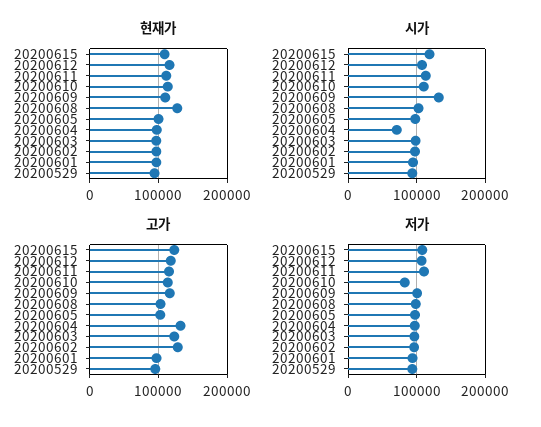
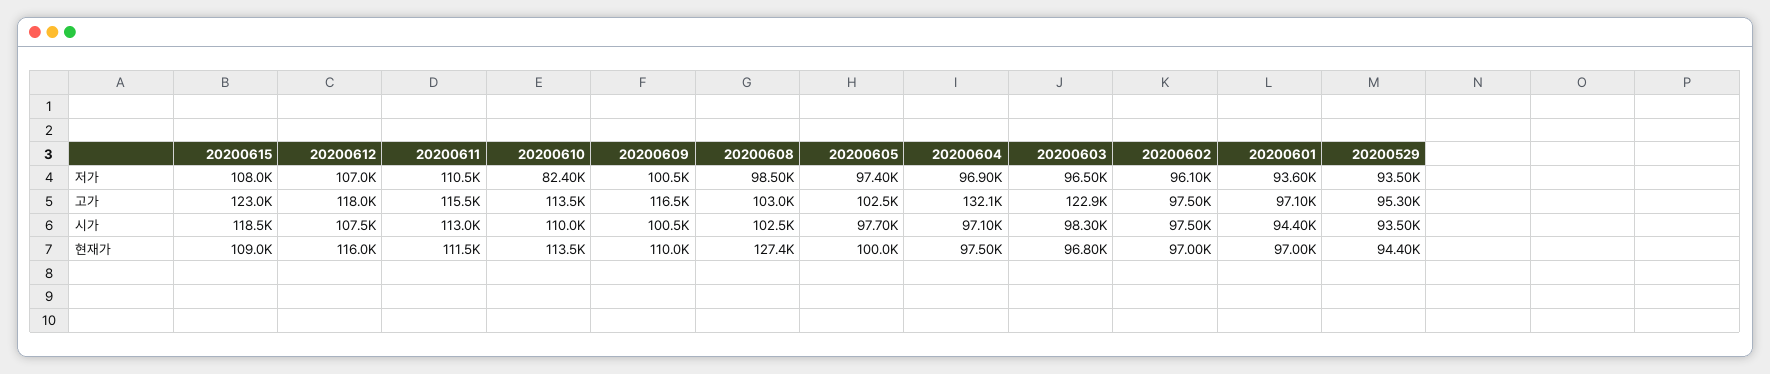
시가, 20200609: 130000 -> 100500
시가, 20200604: 70000 -> 97100
고가, 20200602: 130000 -> 97500

